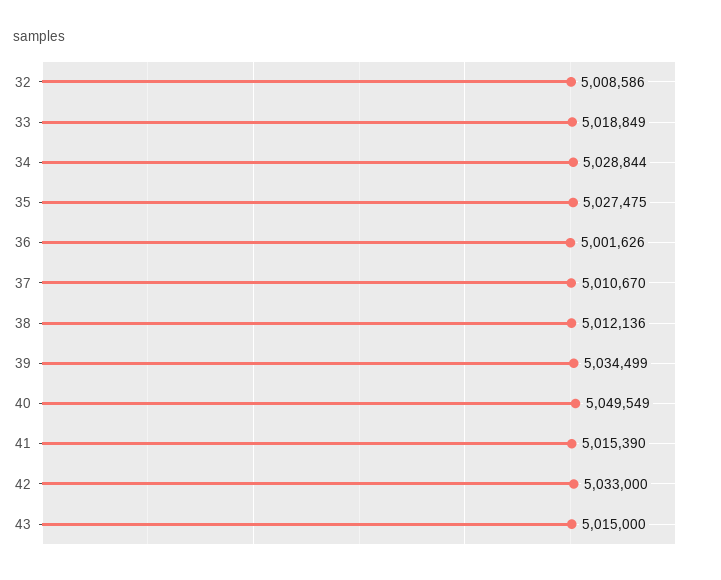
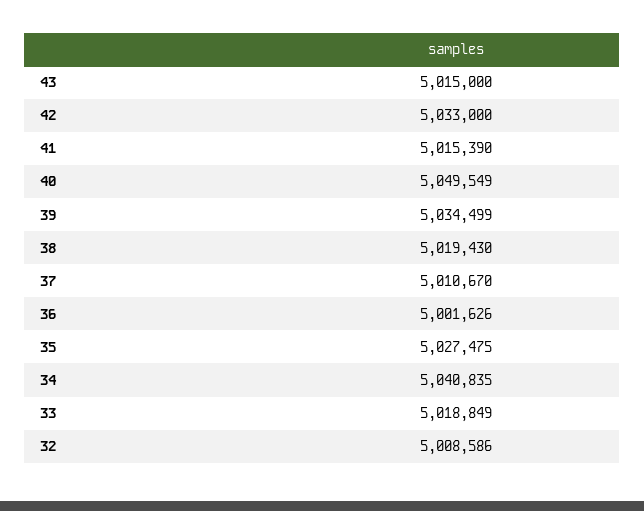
34: 5028844 -> 5040835
38: 5012136 -> 5019430

